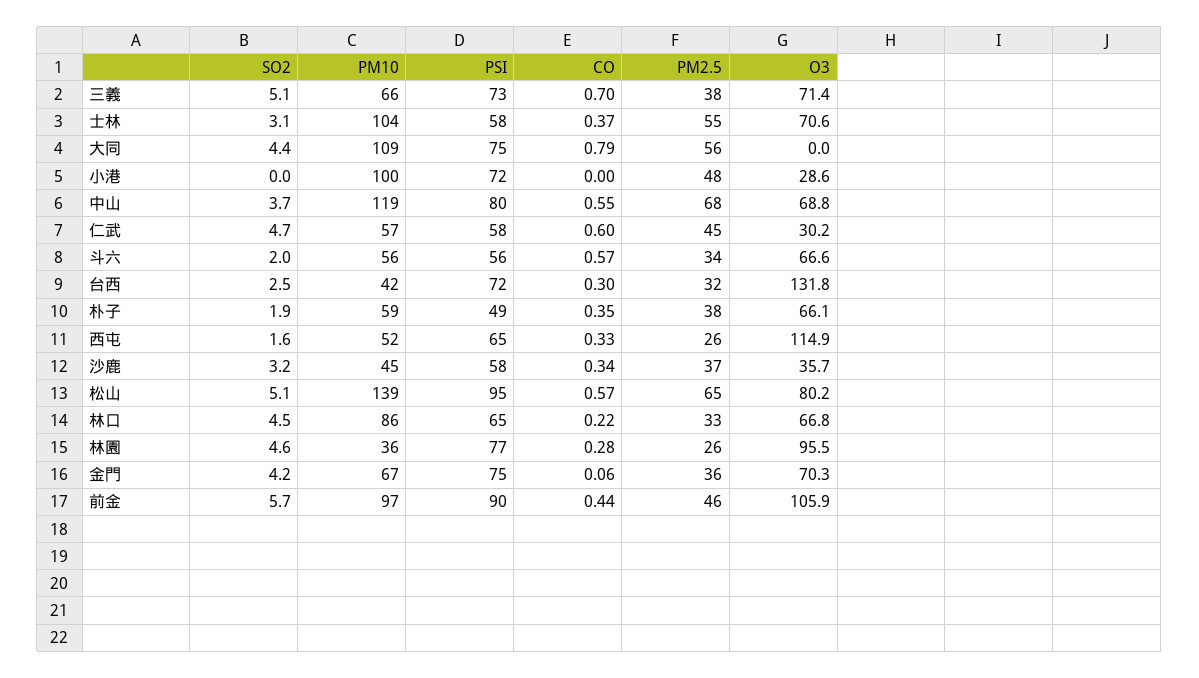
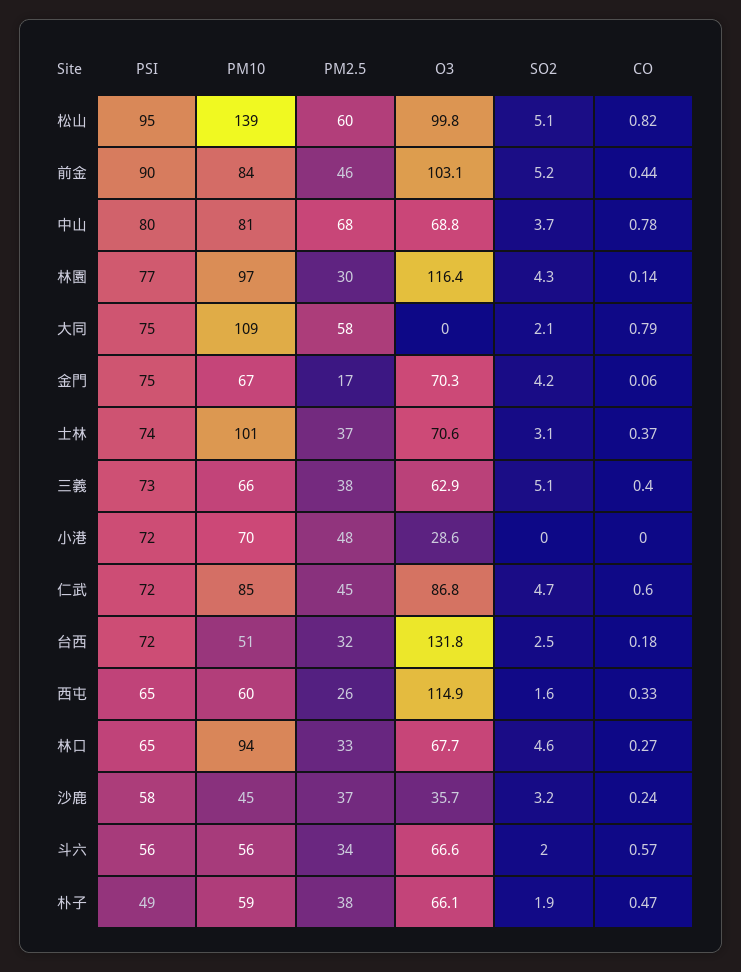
CO, 三義: 0.7 -> 0.4
O3, 三義: 71.4 -> 62.9
PM10, 士林: 104 -> 101
PSI, 士林: 58 -> 74
PM2.5, 士林: 55 -> 37
SO2, 大同: 4.4 -> 2.1
PM2.5, 大同: 56 -> 58
PM10, 小港: 100 -> 70
PM10, 中山: 119 -> 81
CO, 中山: 0.55 -> 0.78
PM10, 仁武: 57 -> 85
PSI, 仁武: 58 -> 72
O3, 仁武: 30.2 -> 86.8
PM10, 台西: 42 -> 51
CO, 台西: 0.3 -> 0.18
CO, 朴子: 0.35 -> 0.47
PM10, 西屯: 52 -> 60
CO, 沙鹿: 0.34 -> 0.24
CO, 松山: 0.57 -> 0.82
PM2.5, 松山: 65 -> 60
O3, 松山: 80.2 -> 99.8
SO2, 林口: 4.5 -> 4.6
PM10, 林口: 86 -> 94
CO, 林口: 0.22 -> 0.27
O3, 林口: 66.8 -> 67.7
SO2, 林園: 4.6 -> 4.3
PM10, 林園: 36 -> 97
CO, 林園: 0.28 -> 0.14
PM2.5, 林園: 26 -> 30
O3, 林園: 95.5 -> 116.4
PM2.5, 金門: 36 -> 17
SO2, 前金: 5.7 -> 5.2
PM10, 前金: 97 -> 84
O3, 前金: 105.9 -> 103.1

